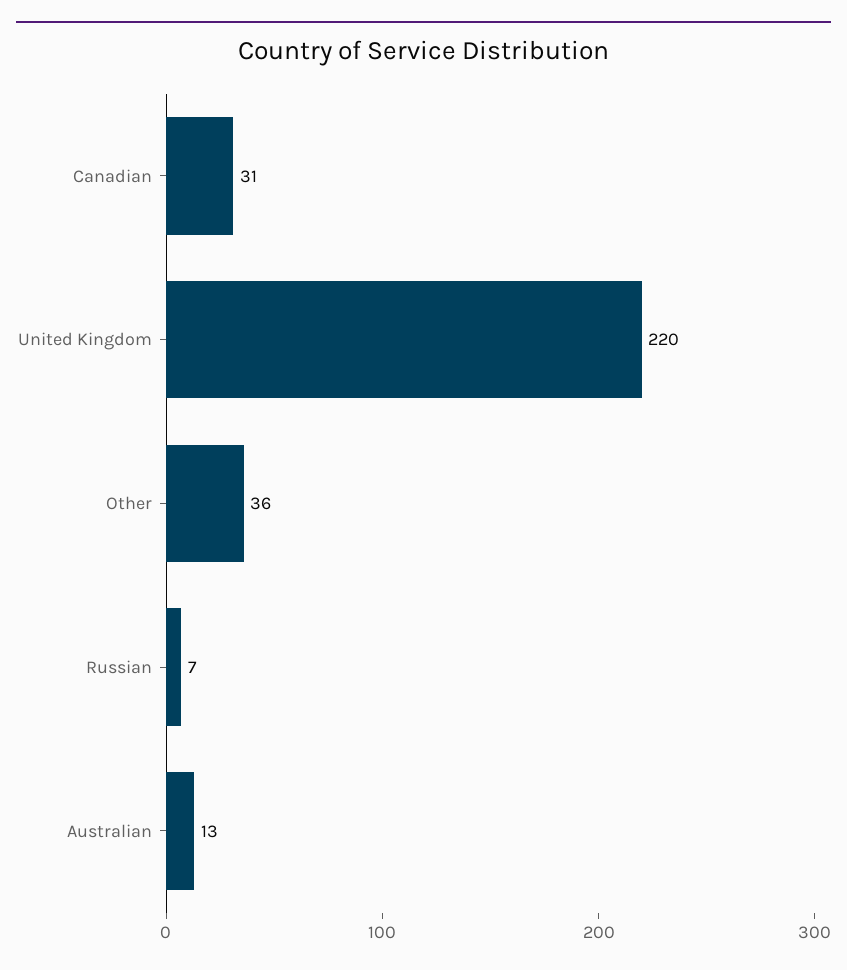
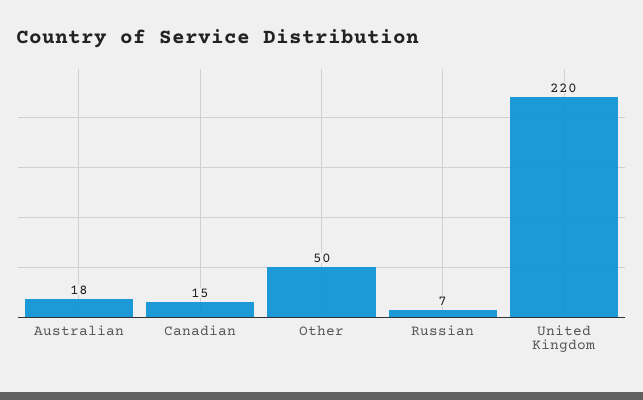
Canadian: 31 -> 15
Other: 36 -> 50
Australian: 13 -> 18

